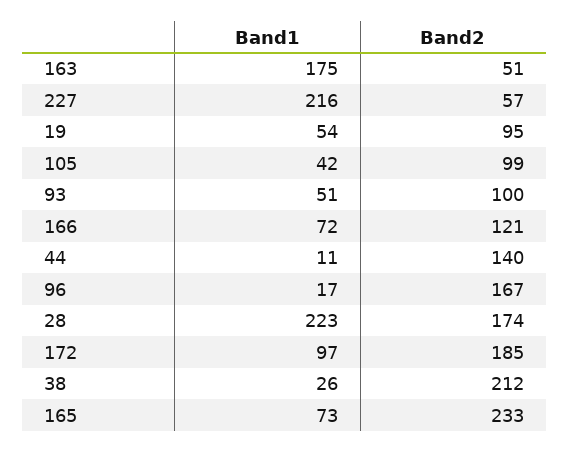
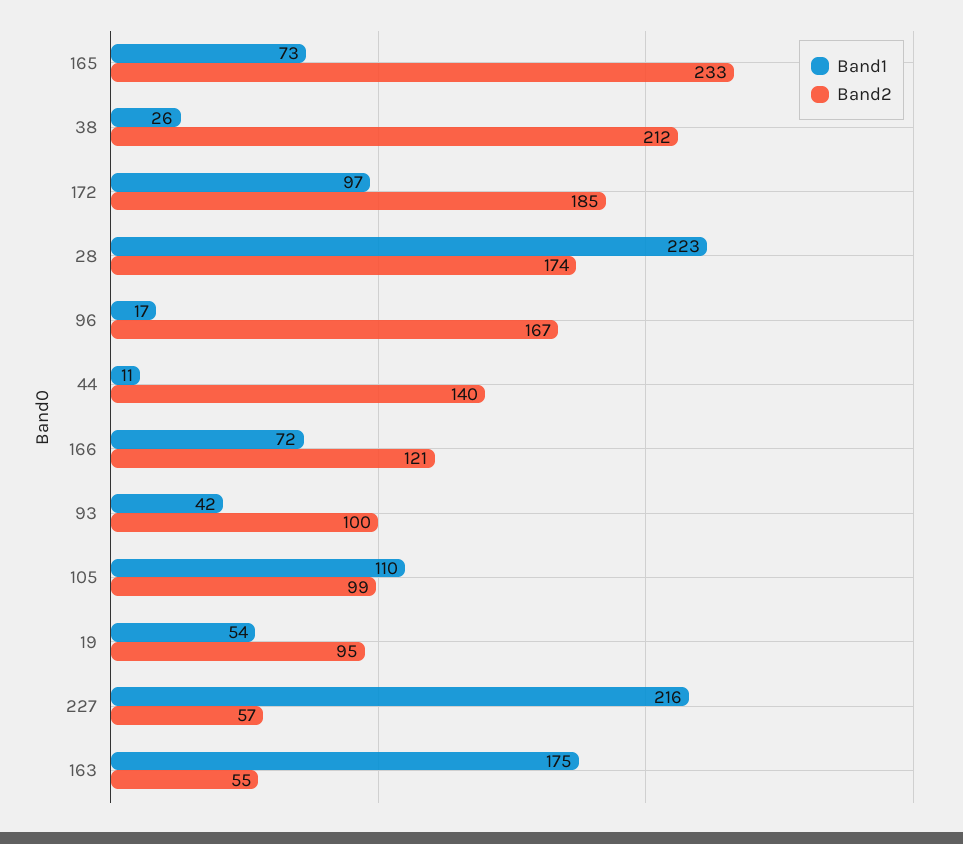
Band2, 163: 51 -> 55
Band1, 105: 42 -> 110
Band1, 93: 51 -> 42

